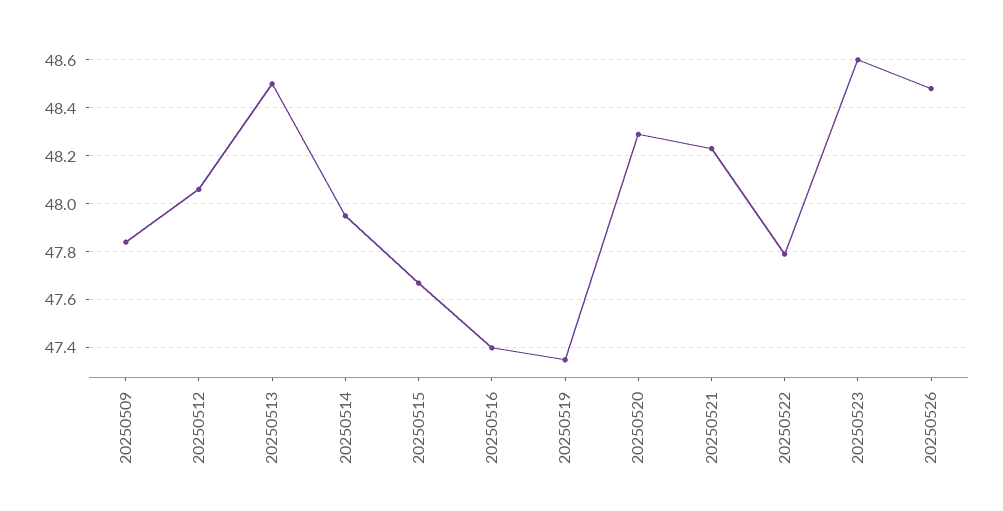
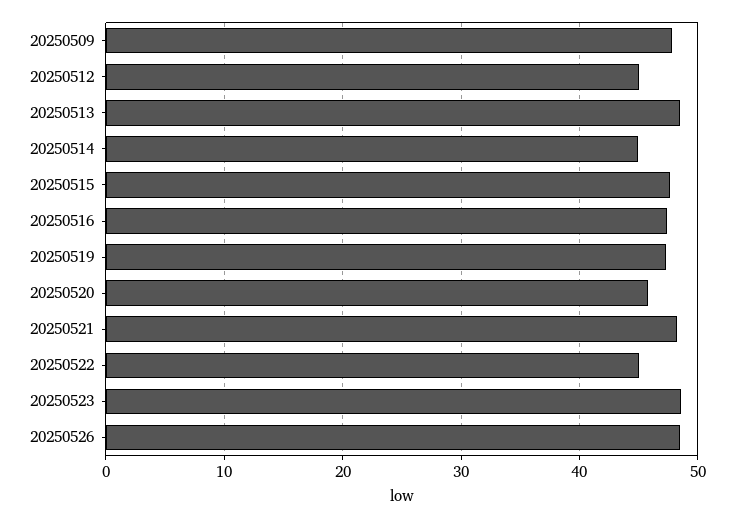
20250512: 48.05 -> 45
20250514: 47.95 -> 45
20250520: 48.3 -> 46
20250522: 47.8 -> 45

